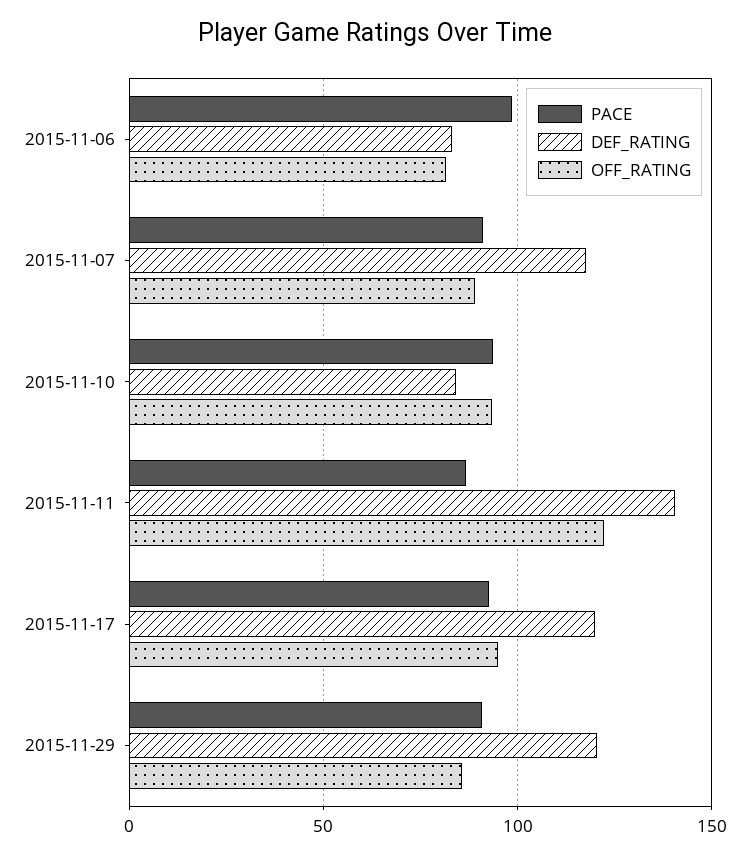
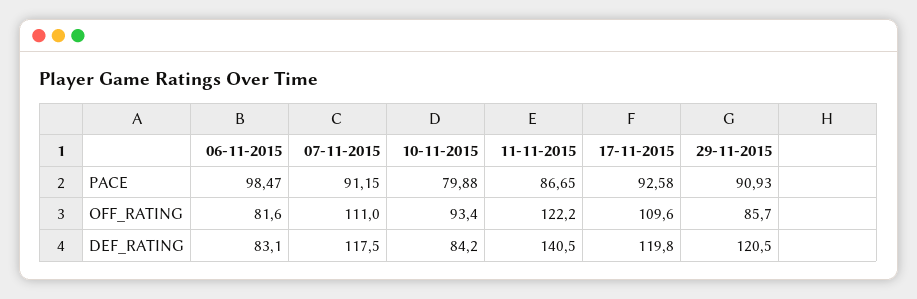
OFF_RATING, 2015-11-07: 90 -> 111
PACE, 2015-11-10: 95 -> 79.88
OFF_RATING, 2015-11-17: 95 -> 109.6

